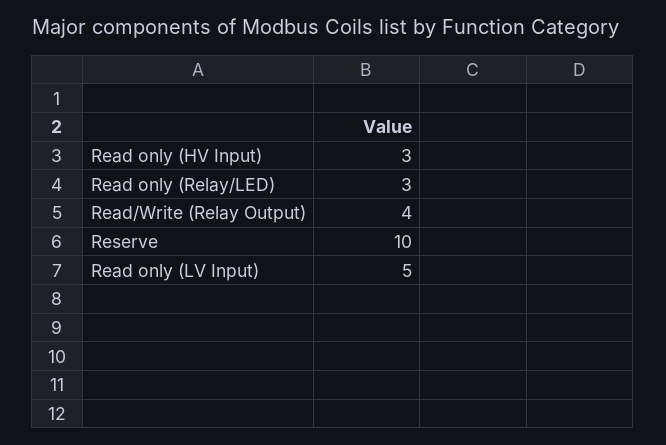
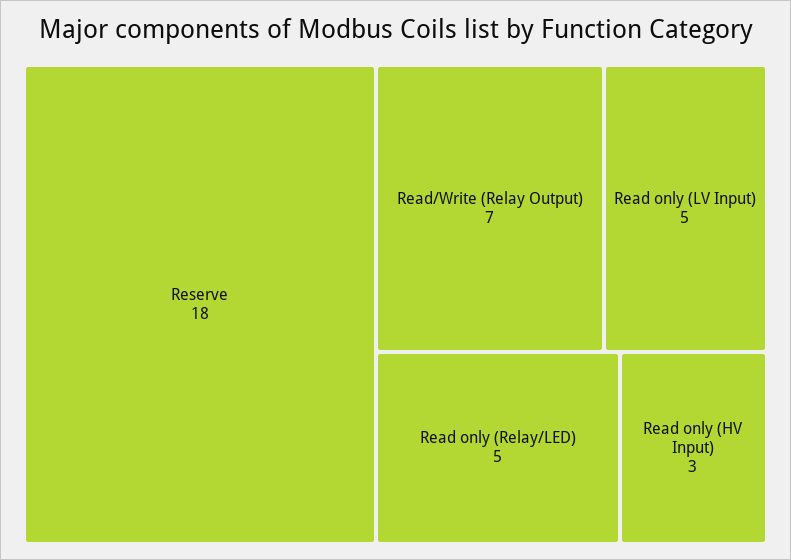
Read only (Relay/LED): 3 -> 5
Read/Write (Relay Output): 4 -> 7
Reserve: 10 -> 18

